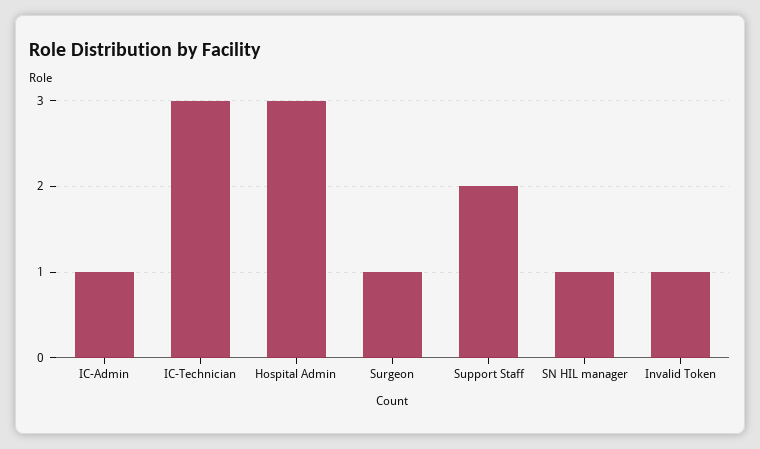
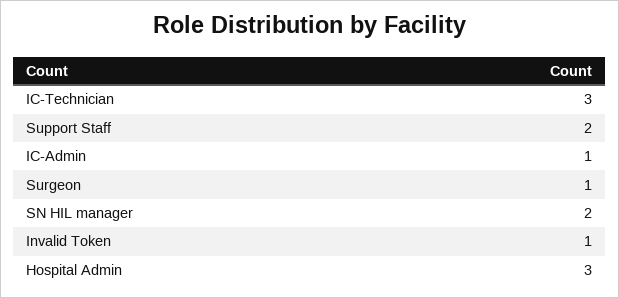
SN HIL manager: 1 -> 2

